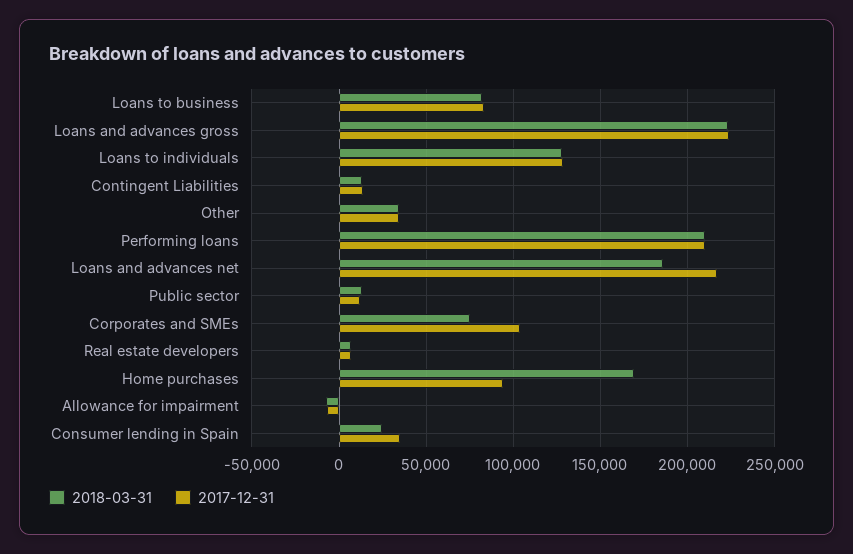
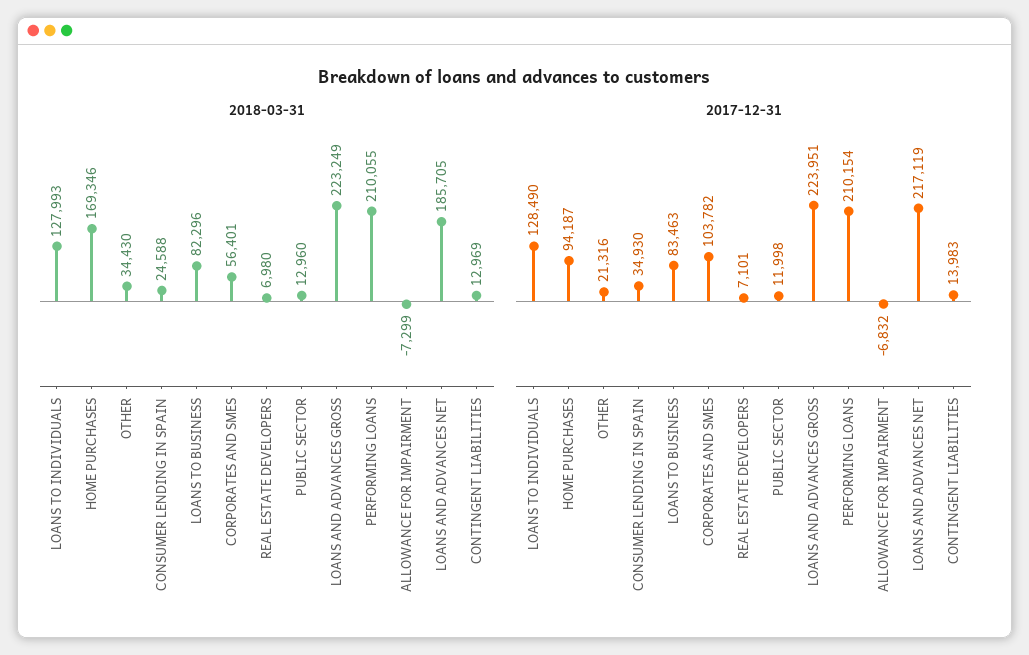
2017-12-31, Other: 35000 -> 21316
2018-03-31, Corporates and SMEs: 75000 -> 56401

